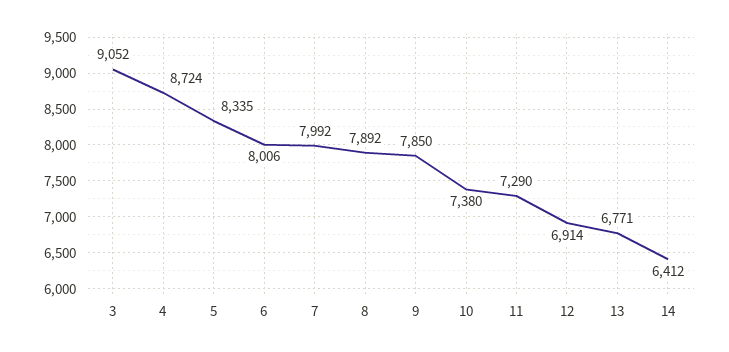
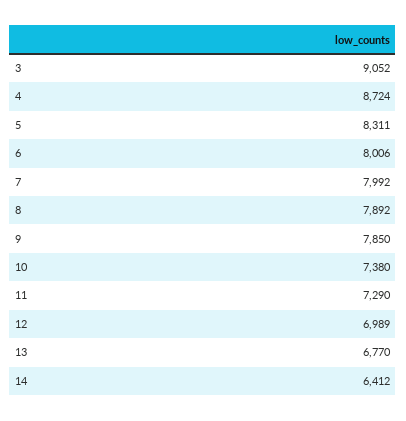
5: 8335 -> 8311
12: 6914 -> 6989
13: 6771 -> 6770

